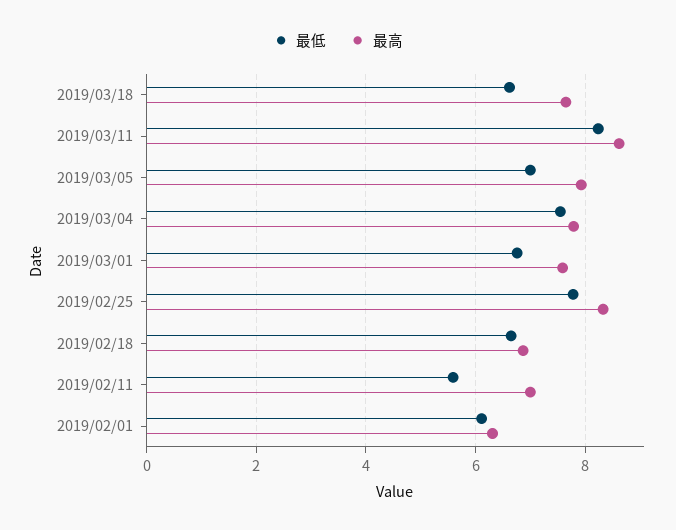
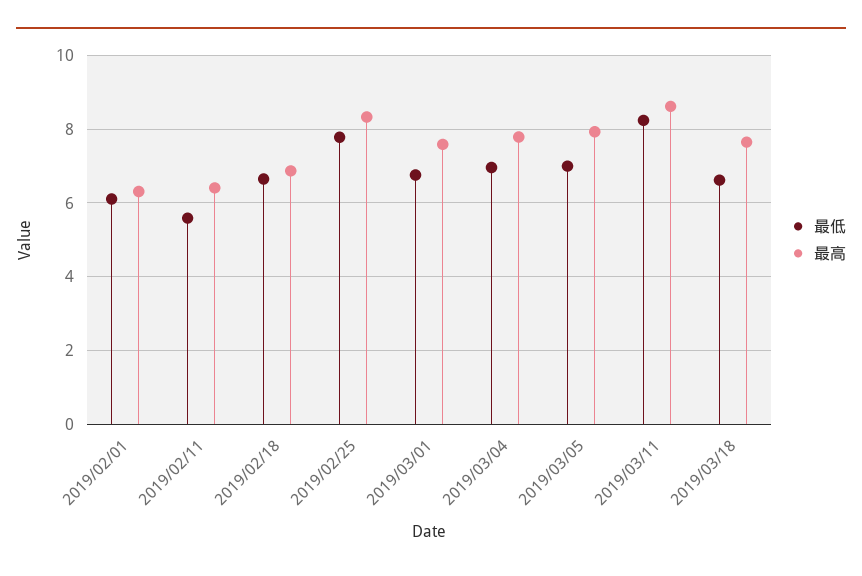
最低, 2019/03/04: 7.6 -> 7
最高, 2019/02/11: 7 -> 6.4

